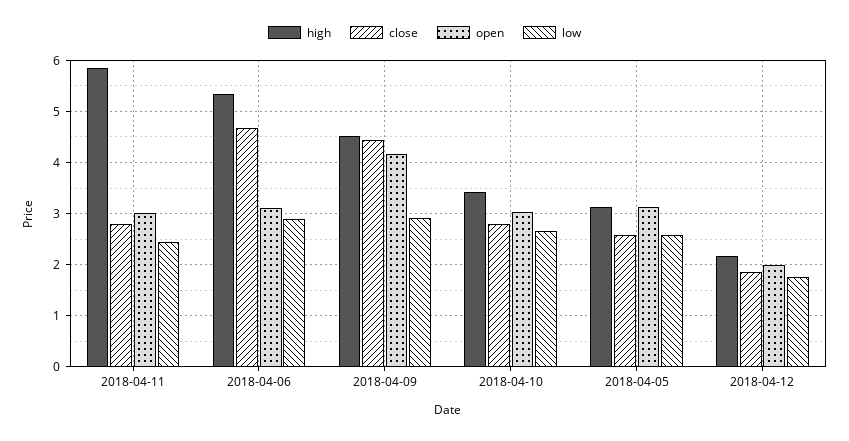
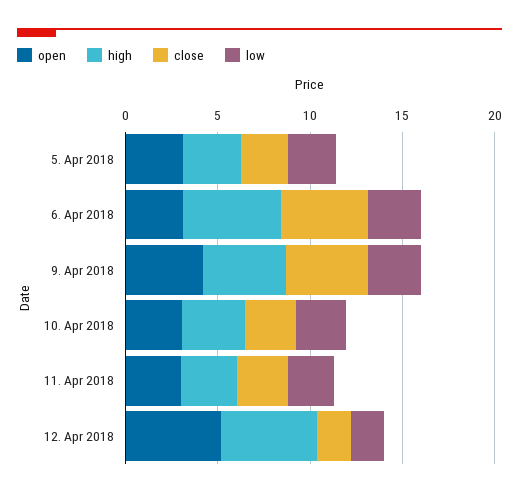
high, 2018-04-11: 5.8 -> 3
high, 2018-04-12: 2.2 -> 5
open, 2018-04-12: 2 -> 5

